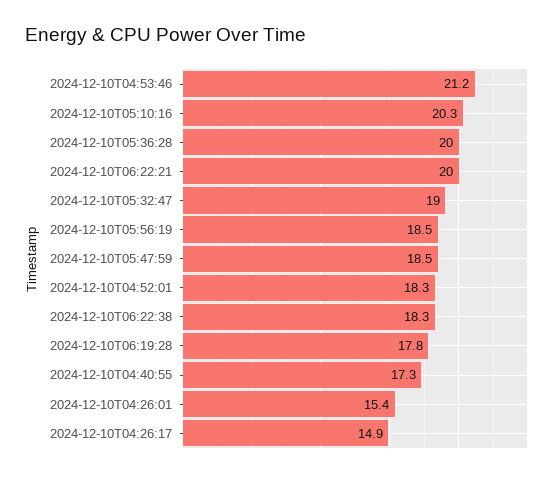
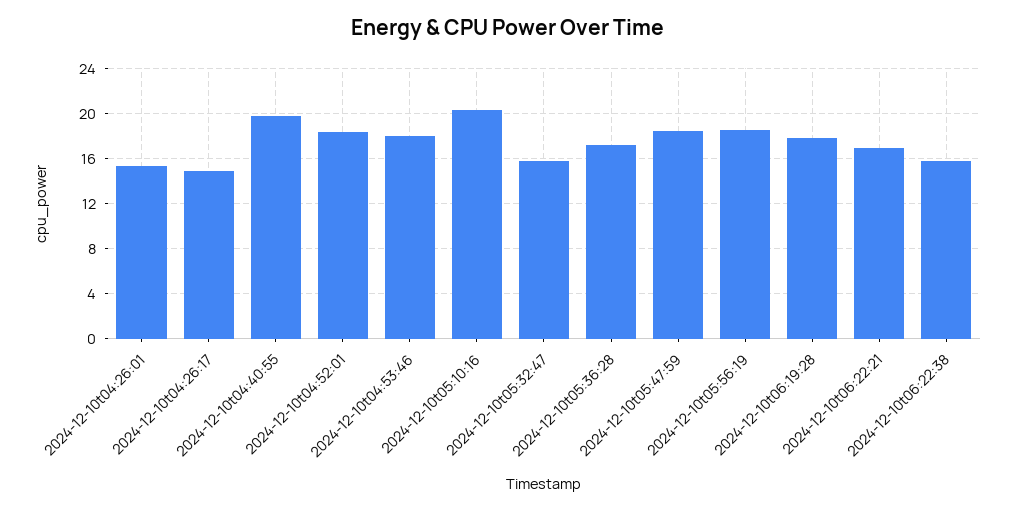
2024-12-10T04:53:46: 21.2 -> 18
2024-12-10T05:36:28: 20 -> 17
2024-12-10T06:22:21: 20 -> 17
2024-12-10T05:32:47: 19 -> 16
2024-12-10T06:22:38: 18.3 -> 16
2024-12-10T04:40:55: 17.3 -> 20

